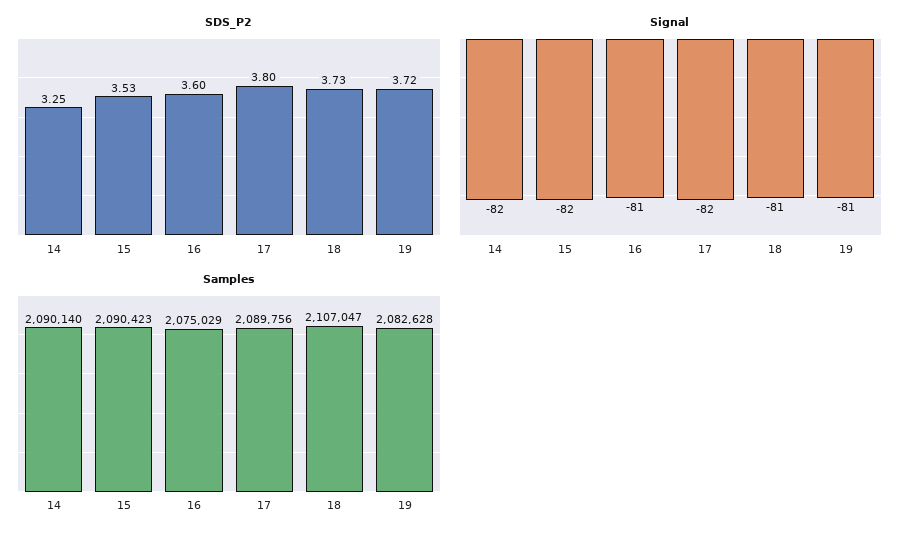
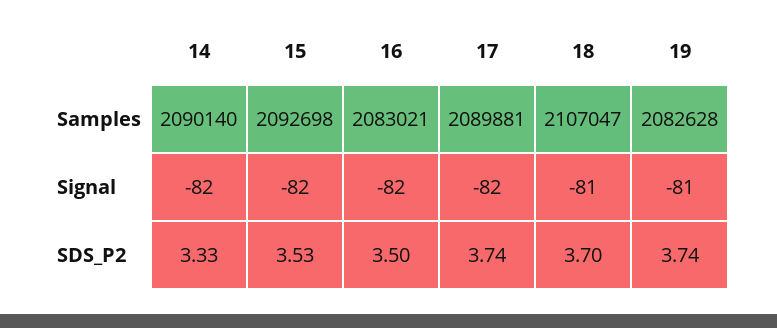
SDS_P2, 14: 3.25 -> 3.33
SDS_P2, 16: 3.6 -> 3.5
SDS_P2, 17: 3.8 -> 3.74
SDS_P2, 18: 3.73 -> 3.7
SDS_P2, 19: 3.72 -> 3.74
Signal, 16: -81 -> -82
Samples, 15: 2090423 -> 2092698
Samples, 16: 2075029 -> 2083021
Samples, 17: 2089756 -> 2089881

